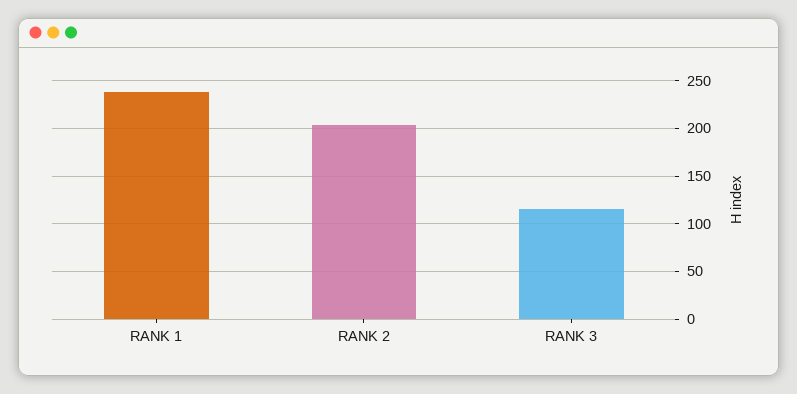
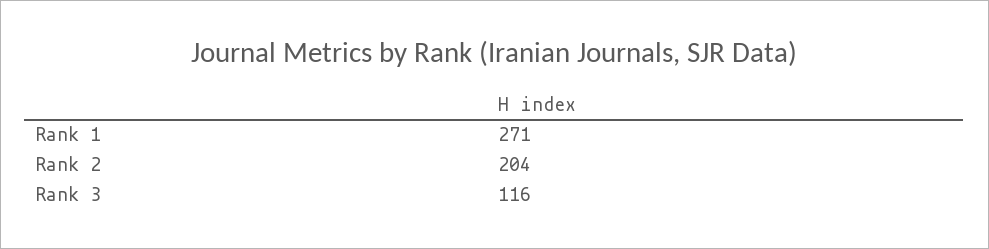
RANK 1: 240 -> 271

